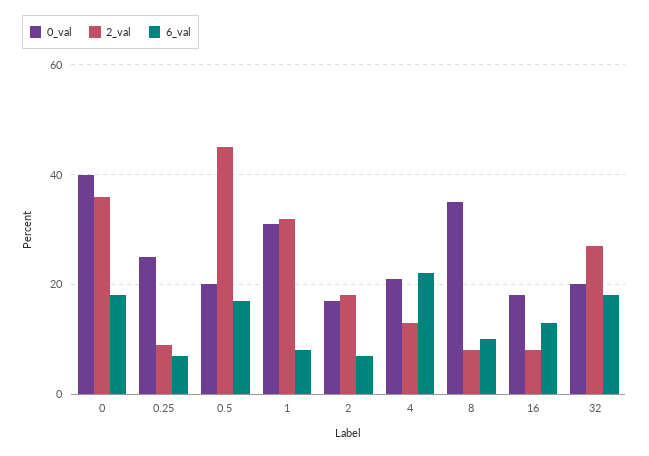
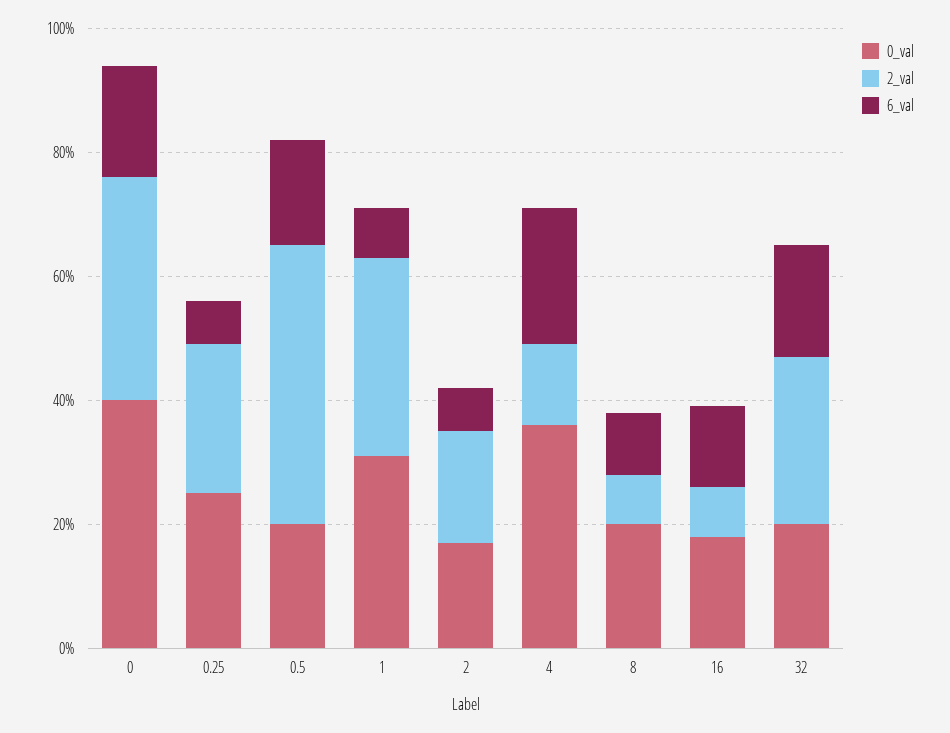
2_val, 0.25: 10 -> 25
0_val, 4: 20 -> 35
0_val, 8: 35 -> 20

